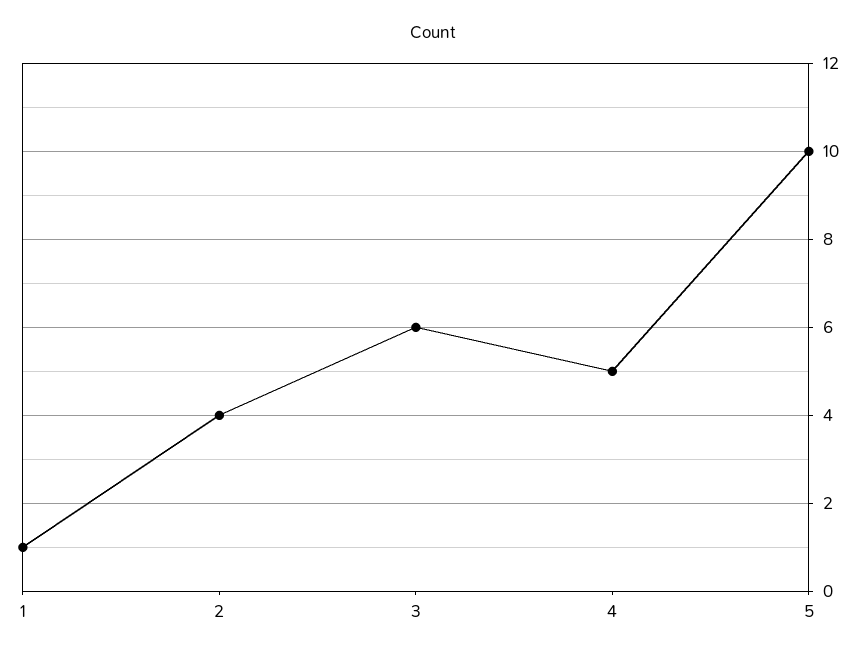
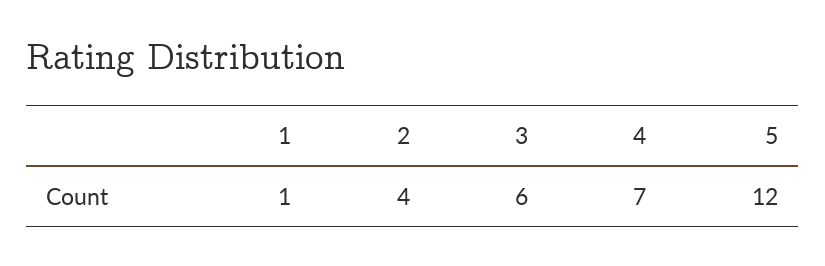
4: 5 -> 7
5: 10 -> 12

